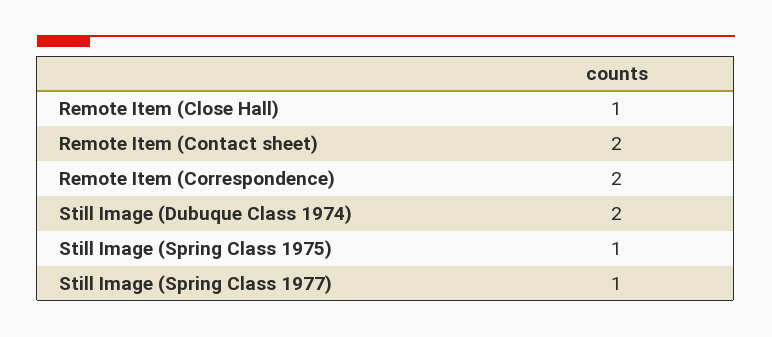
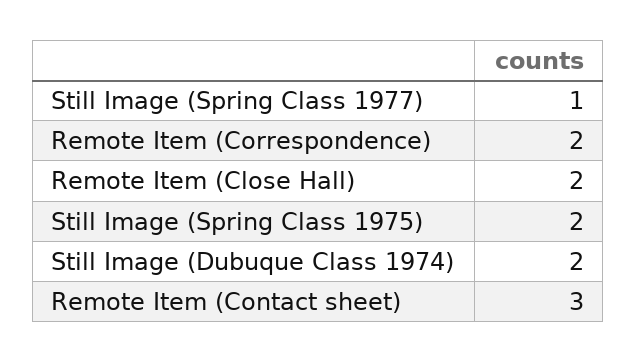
Remote Item (Close Hall): 1 -> 2
Remote Item (Contact sheet): 2 -> 3
Still Image (Spring Class 1975): 1 -> 2

